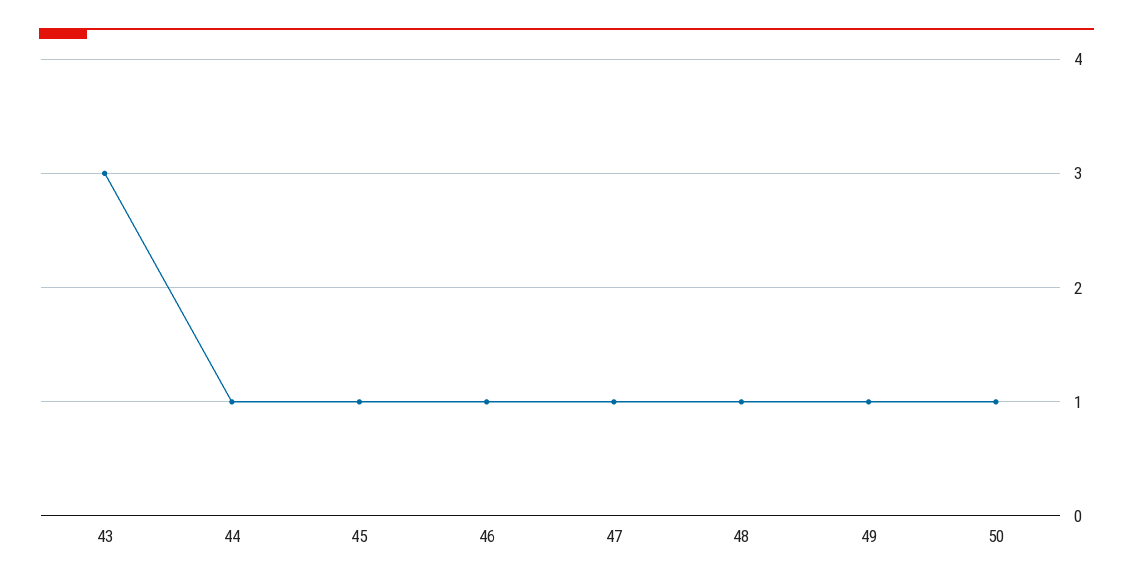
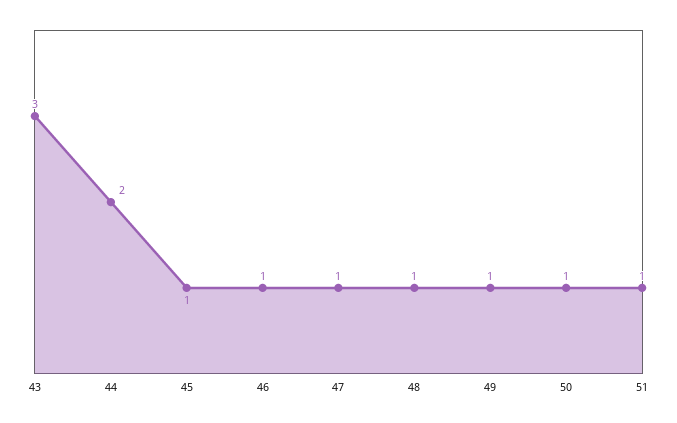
44: 1 -> 2
51: none -> 1

